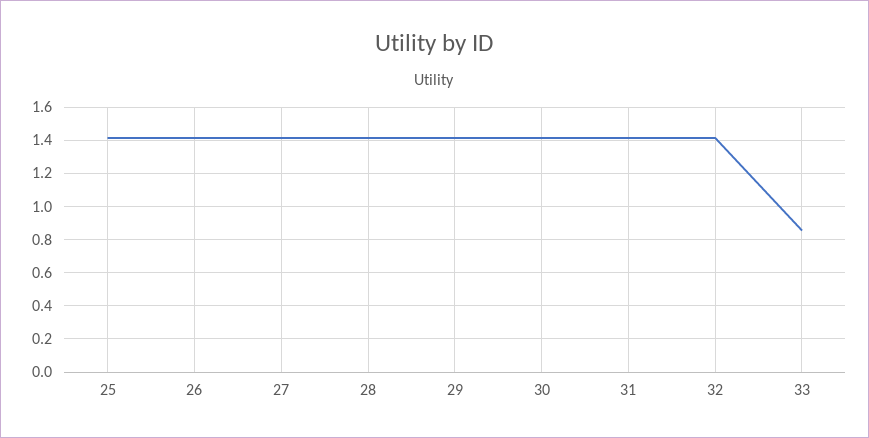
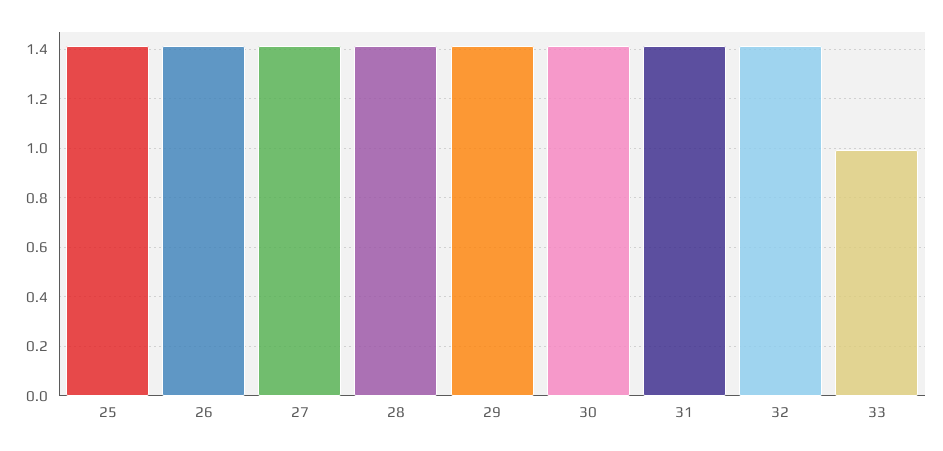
33: 0.85 -> 1

